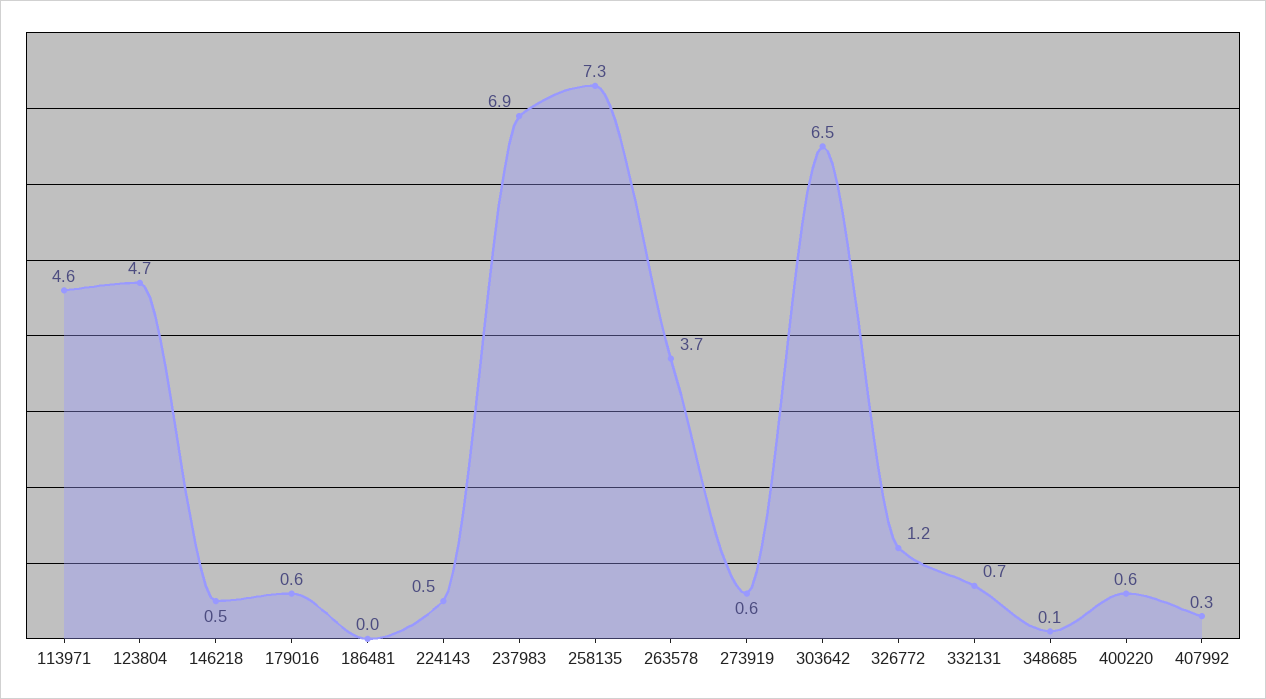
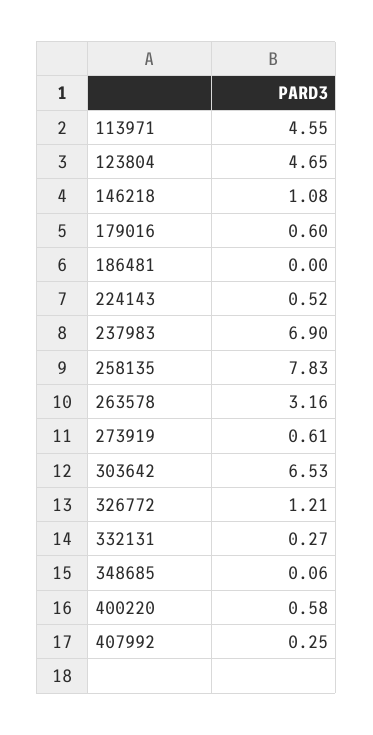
146218: 0.5 -> 1.08
258135: 7.3 -> 7.83
263578: 3.7 -> 3.16
332131: 0.7 -> 0.27

